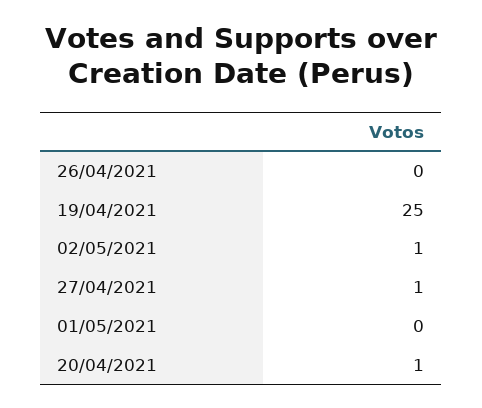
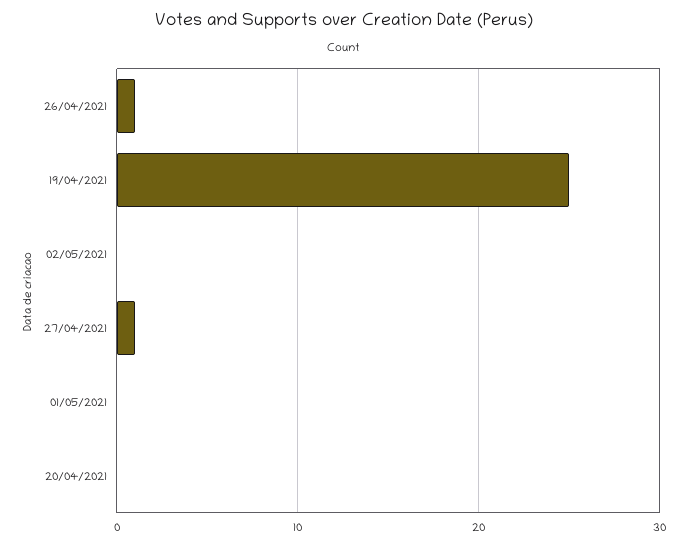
26/04/2021: 0 -> 1
02/05/2021: 1 -> 0
20/04/2021: 1 -> 0

